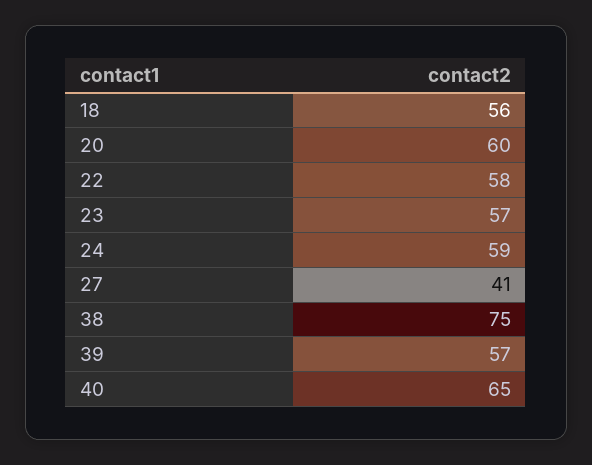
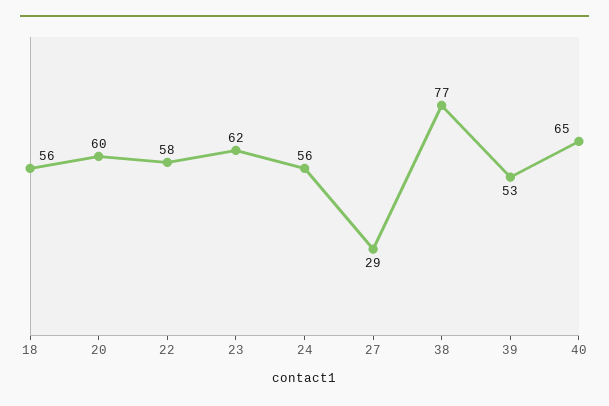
23: 57 -> 62
24: 59 -> 56
27: 41 -> 29
38: 75 -> 77
39: 57 -> 53

